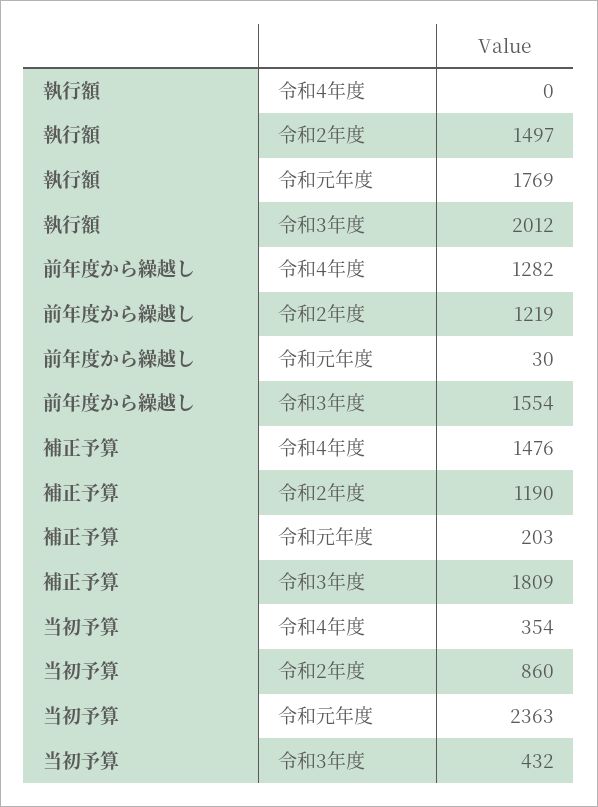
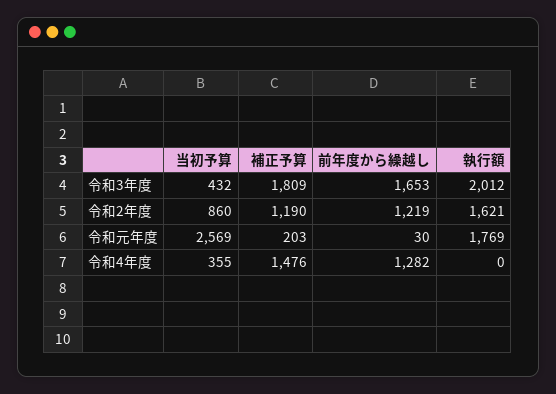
執行額, 令和2年度: 1497 -> 1621
前年度から繰越し, 令和3年度: 1554 -> 1653
当初予算, 令和4年度: 354 -> 355
当初予算, 令和元年度: 2363 -> 2569

